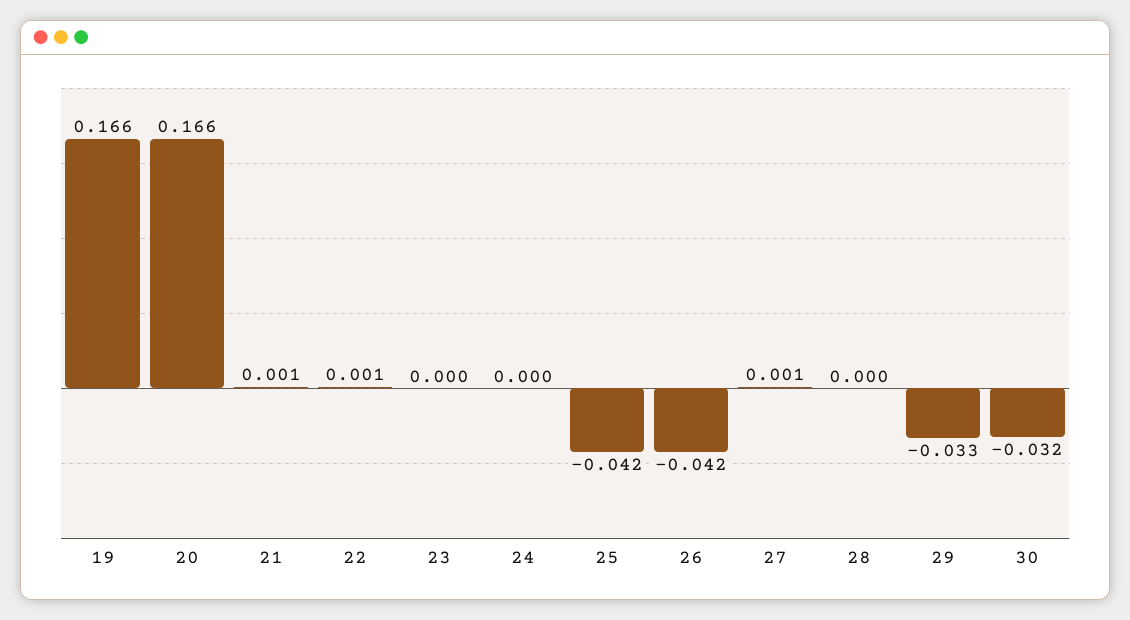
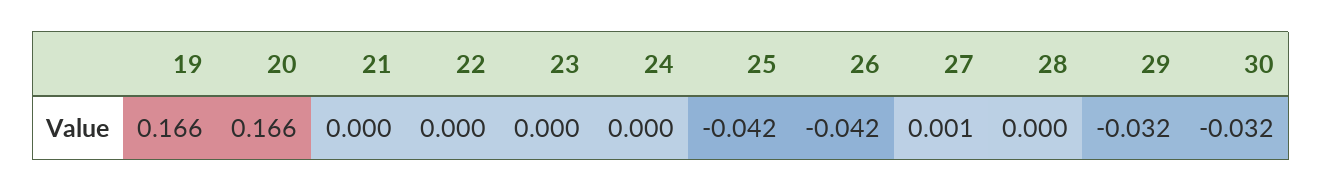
21: 0.001 -> 0
22: 0.001 -> 0
29: -0.033 -> -0.032

